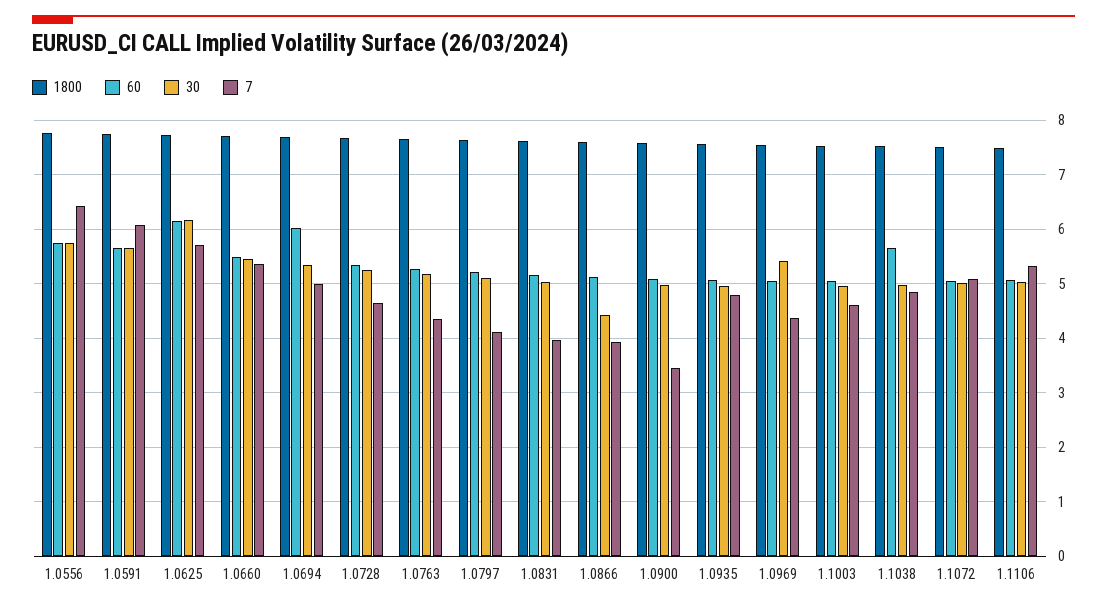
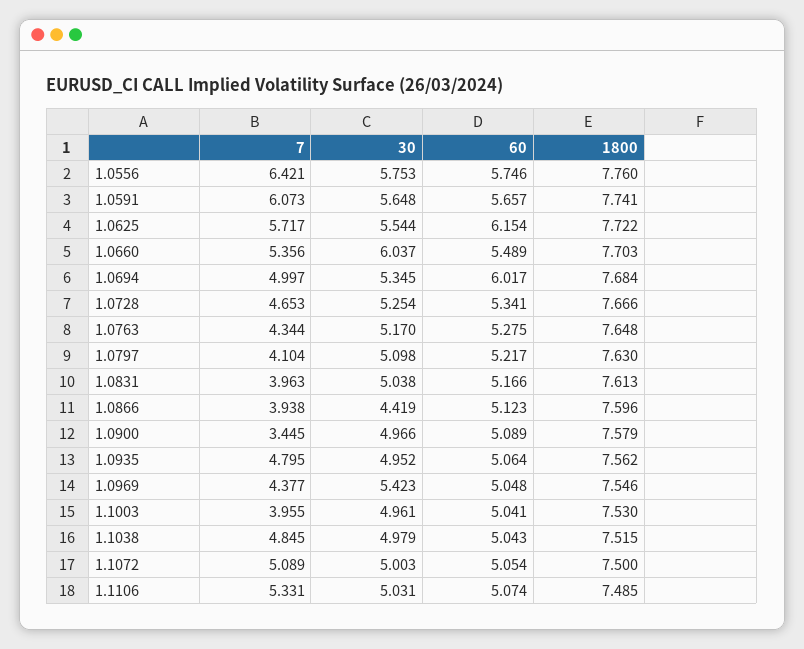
30, 1.0625: 6.2 -> 5.544
30, 1.0660: 5.4 -> 6.037
7, 1.1003: 4.6 -> 3.955
60, 1.1038: 5.6 -> 5.043

